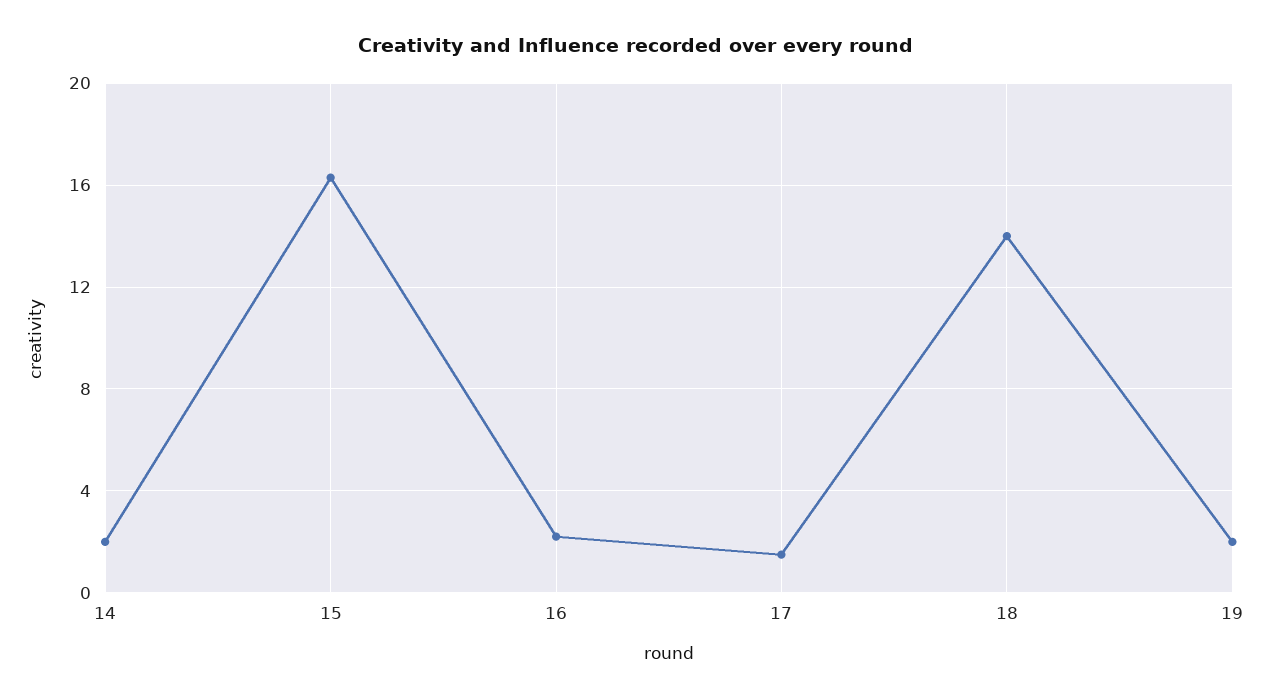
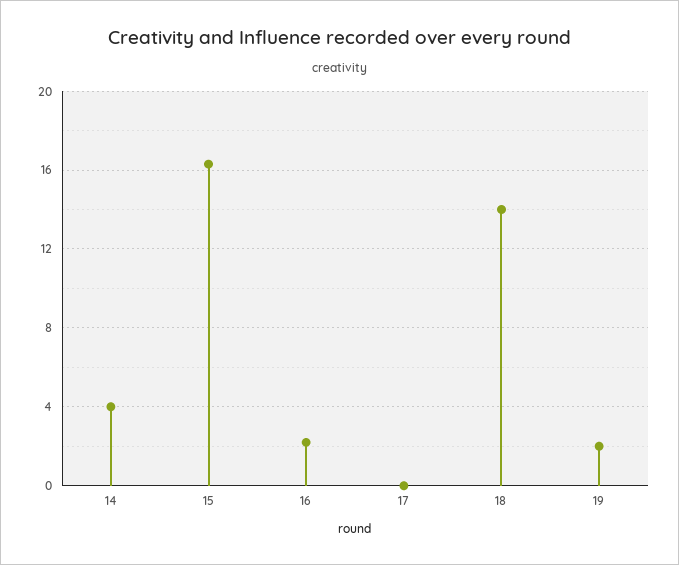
14: 2 -> 4
17: 1.5 -> 0

